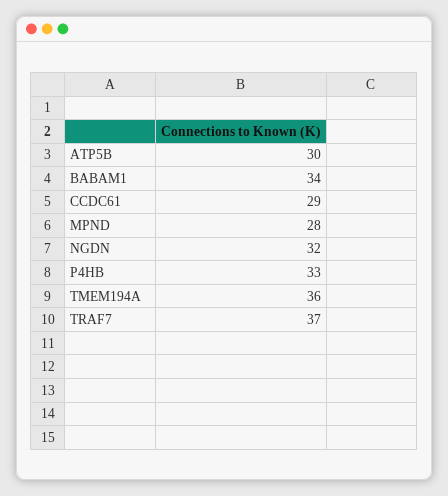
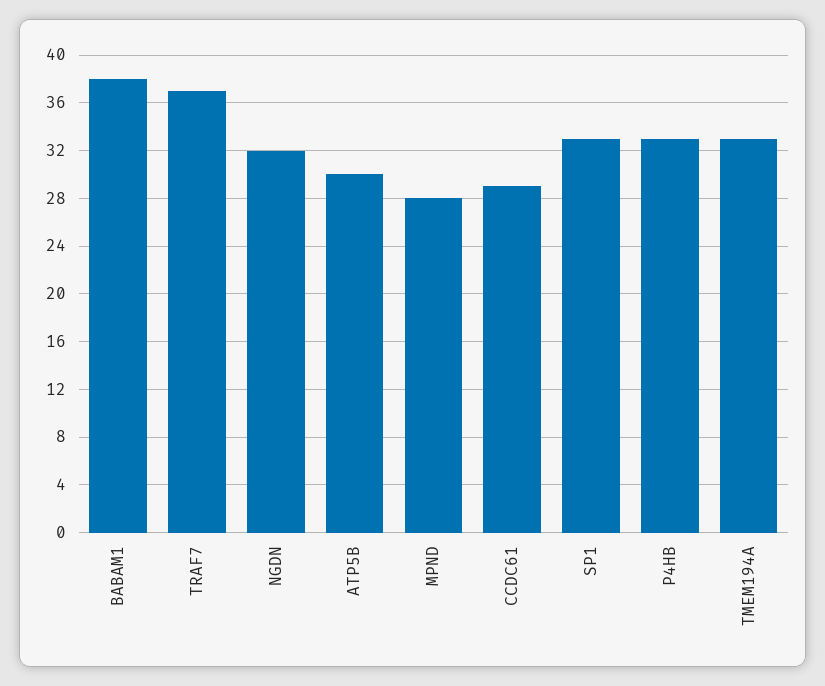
BABAM1: 34 -> 38
TMEM194A: 36 -> 33
SP1: none -> 33

